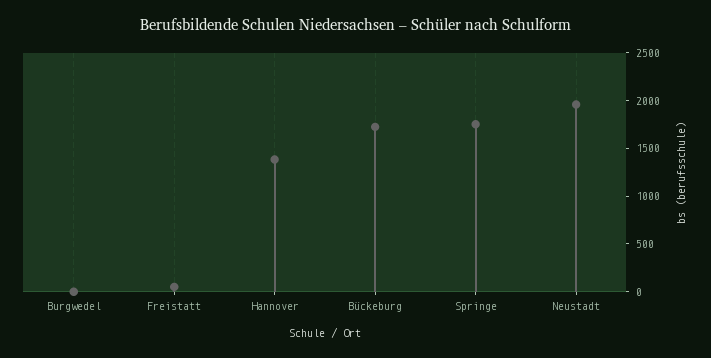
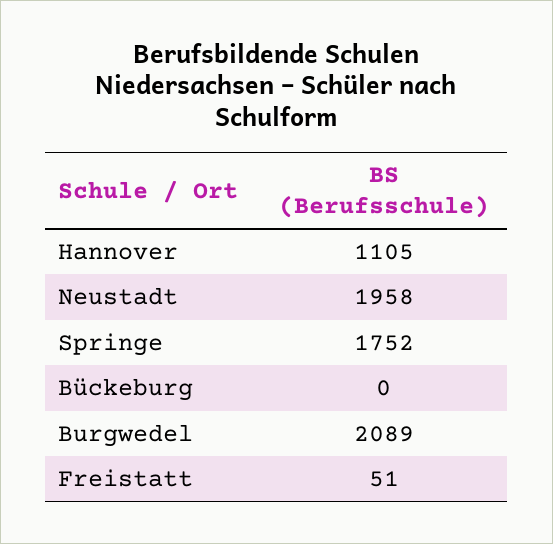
Burgwedel: 0 -> 2089
Hannover: 1400 -> 1105
Bückeburg: 1700 -> 0

